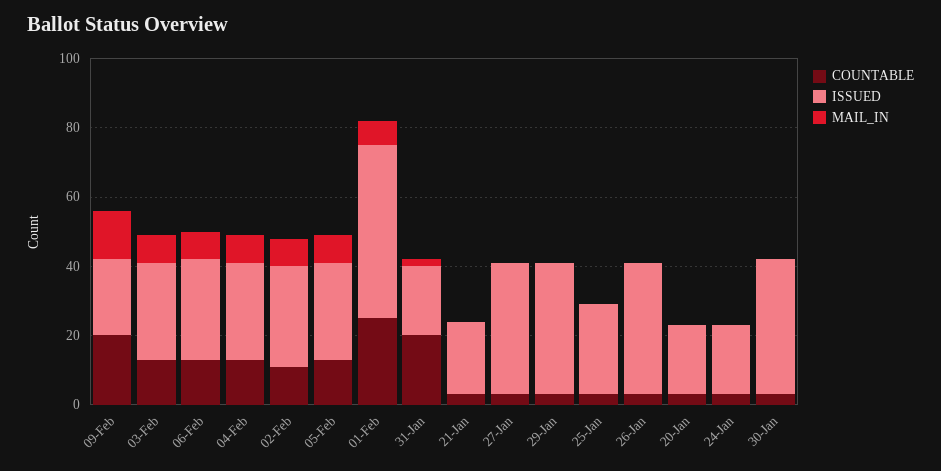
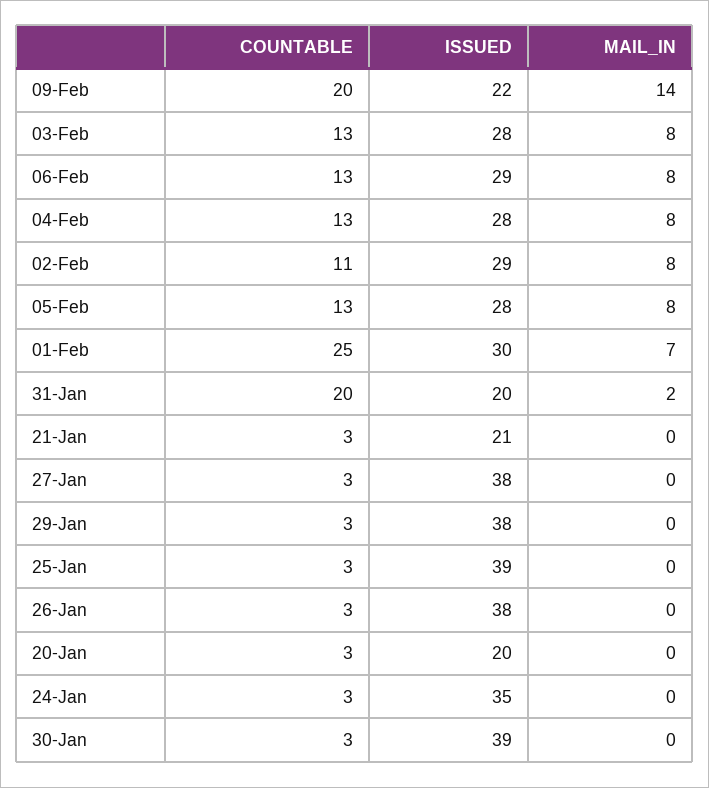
ISSUED, 01-Feb: 50 -> 30
ISSUED, 25-Jan: 25 -> 39
ISSUED, 24-Jan: 20 -> 35

